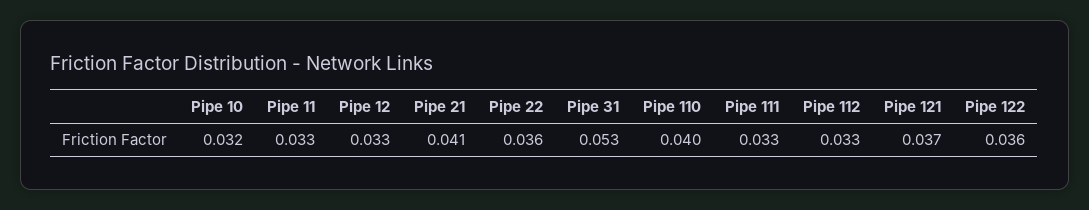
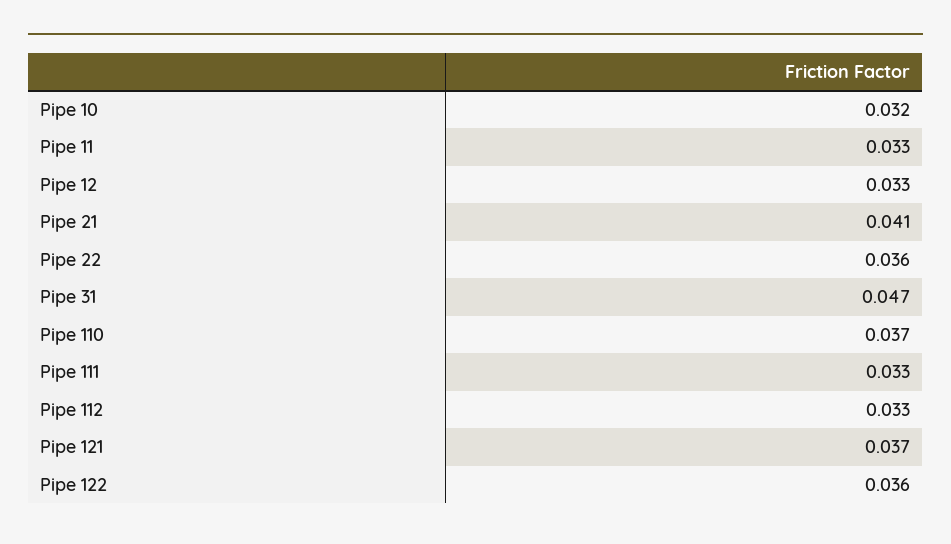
Pipe 31: 0.053 -> 0.047
Pipe 110: 0.04 -> 0.037

